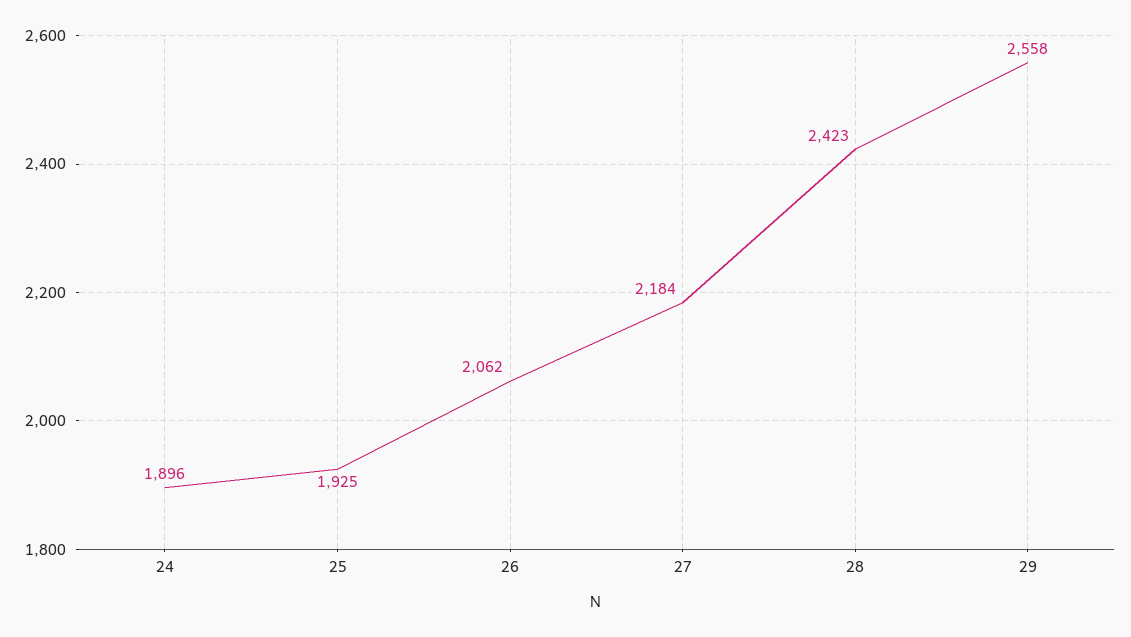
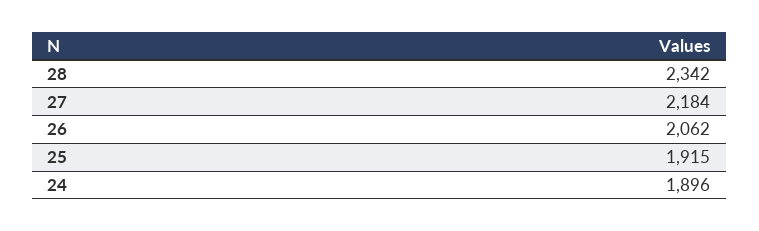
25: 1925 -> 1915
28: 2423 -> 2342
29: 2558 -> none

